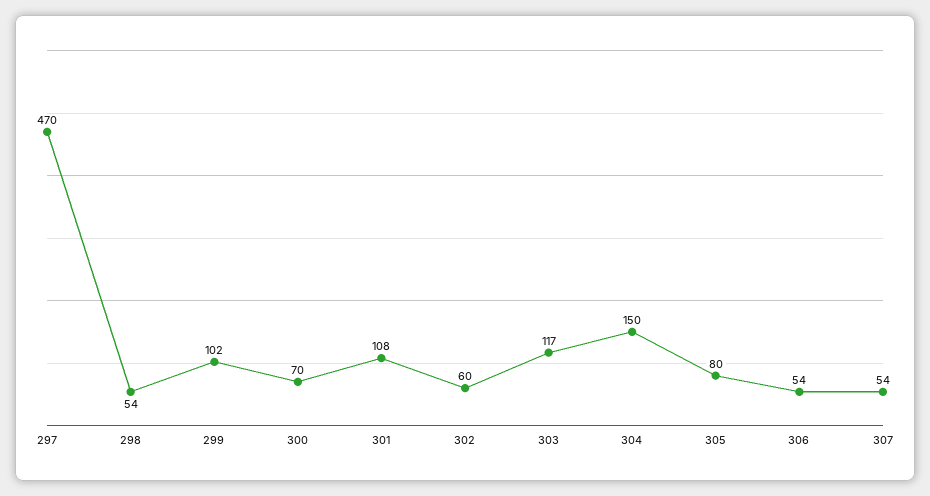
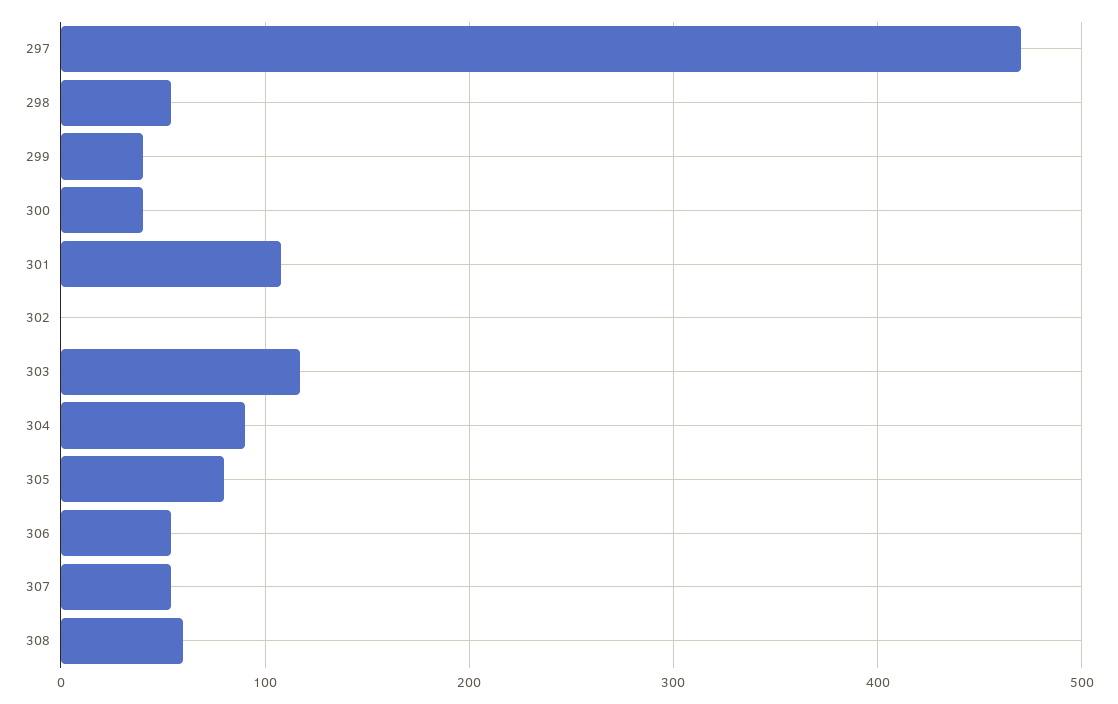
299: 102 -> 40
300: 70 -> 40
302: 60 -> 0
304: 150 -> 90
308: none -> 60

